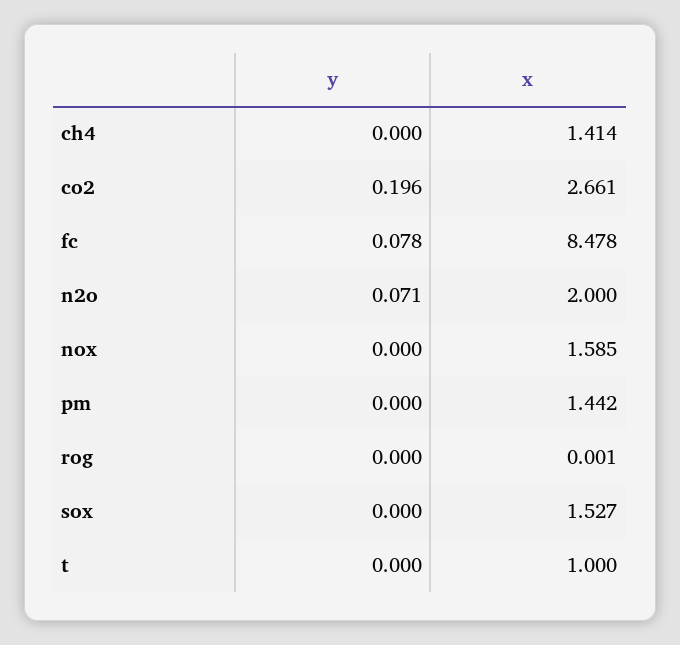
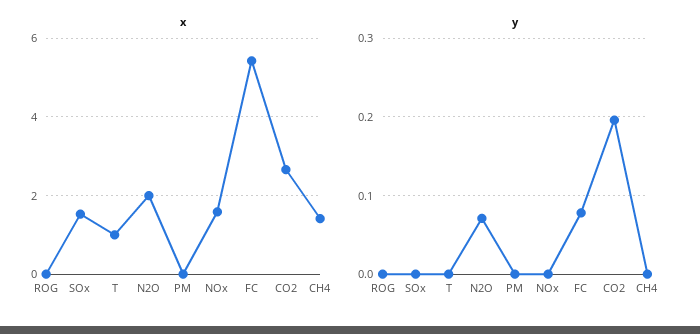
x, fc: 8.478 -> 5.4
x, pm: 1.442 -> 0

